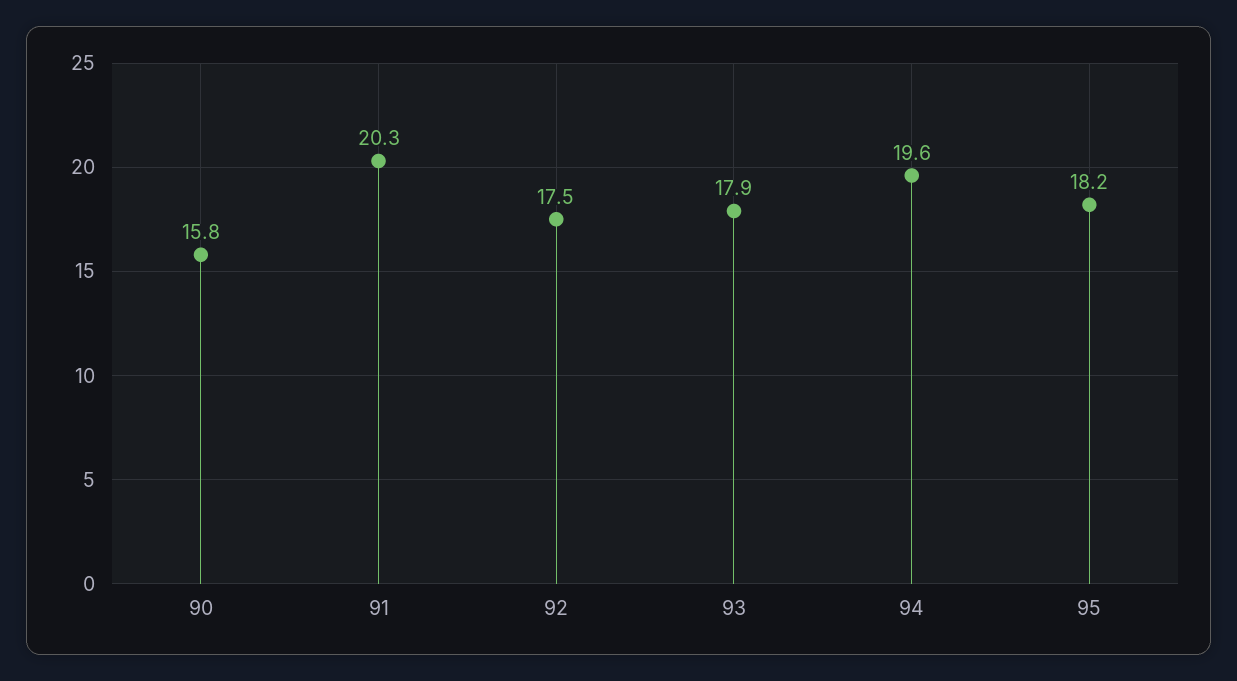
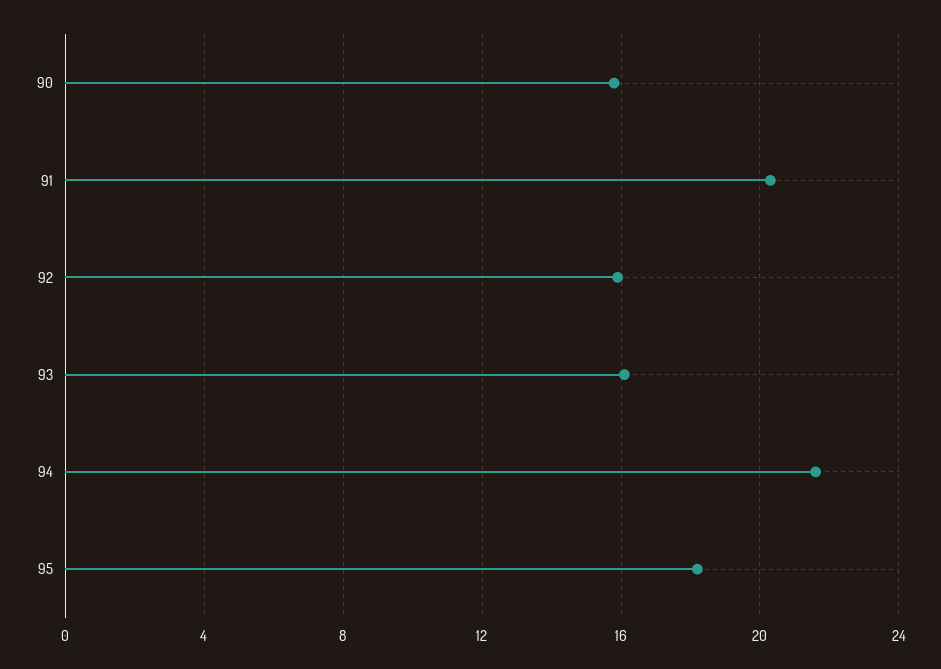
92: 17.5 -> 16
93: 17.9 -> 16
94: 19.6 -> 21.5

